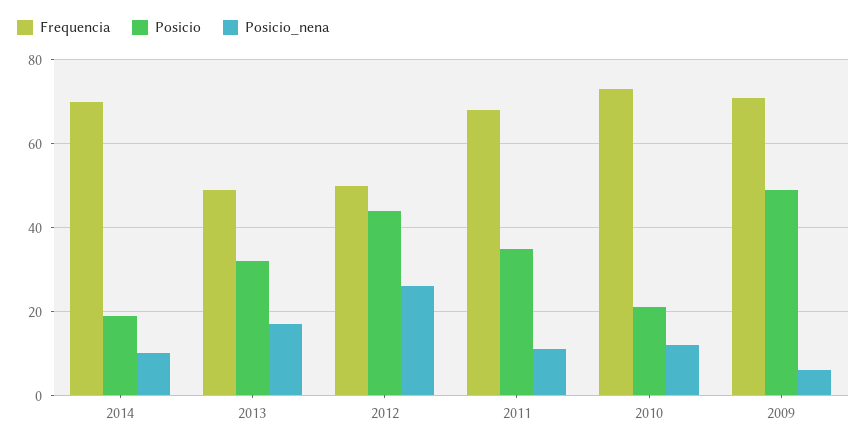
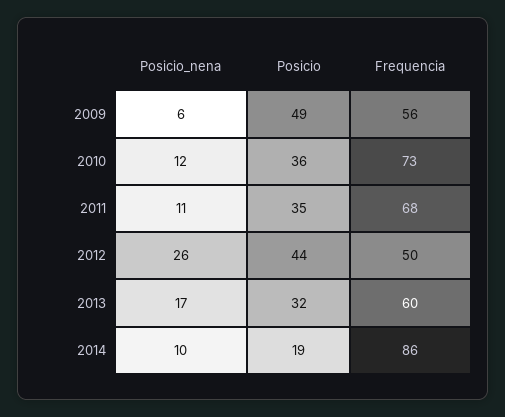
Frequencia, 2014: 70 -> 86
Frequencia, 2013: 50 -> 60
Posicio, 2010: 20 -> 36
Frequencia, 2009: 70 -> 56

